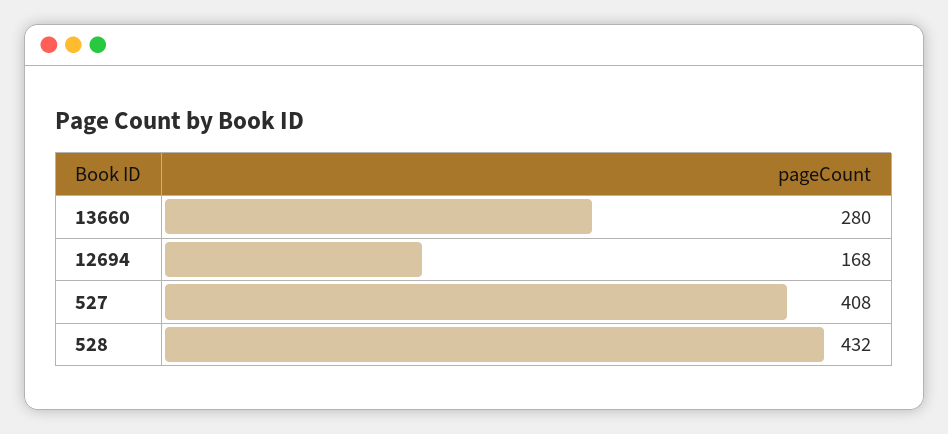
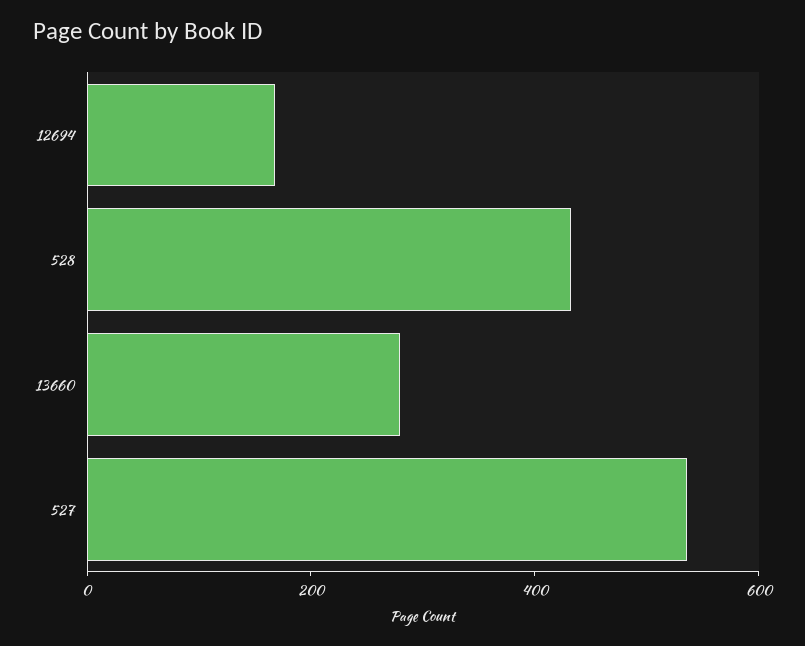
527: 408 -> 550

